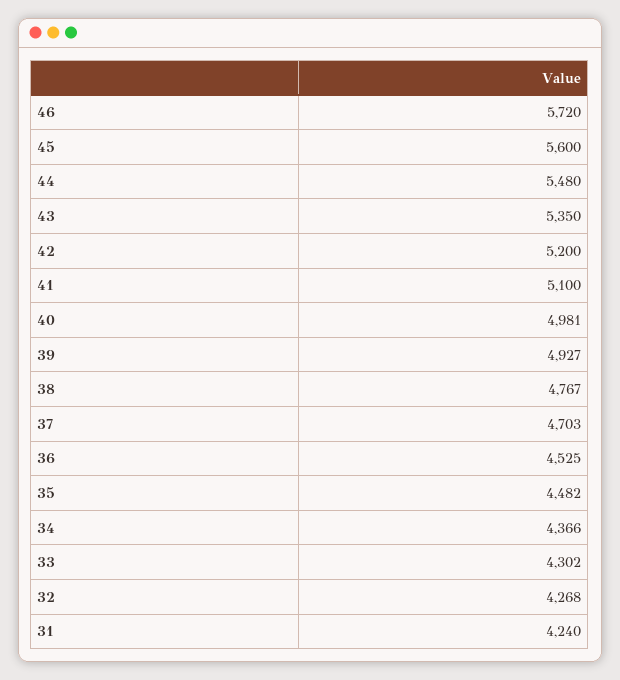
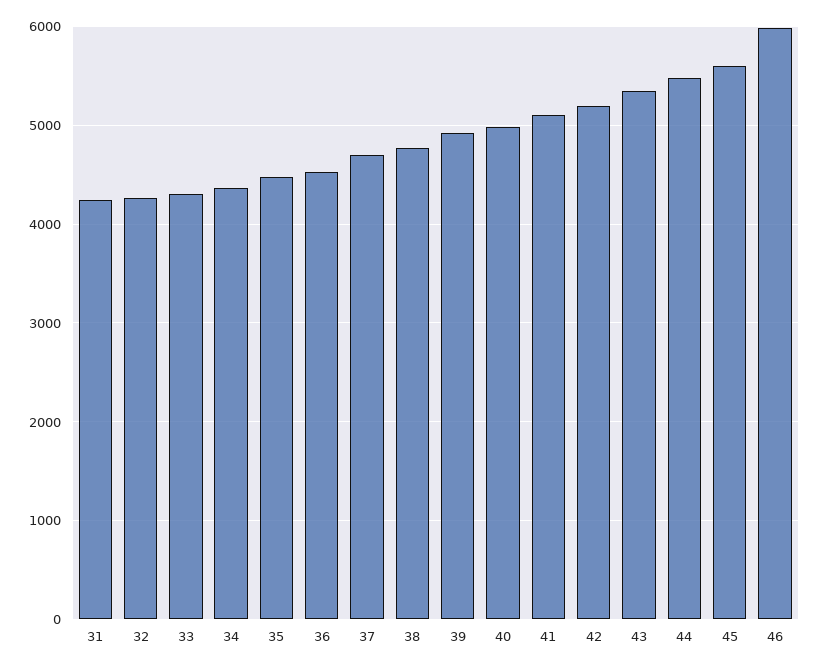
46: 5720 -> 6000

